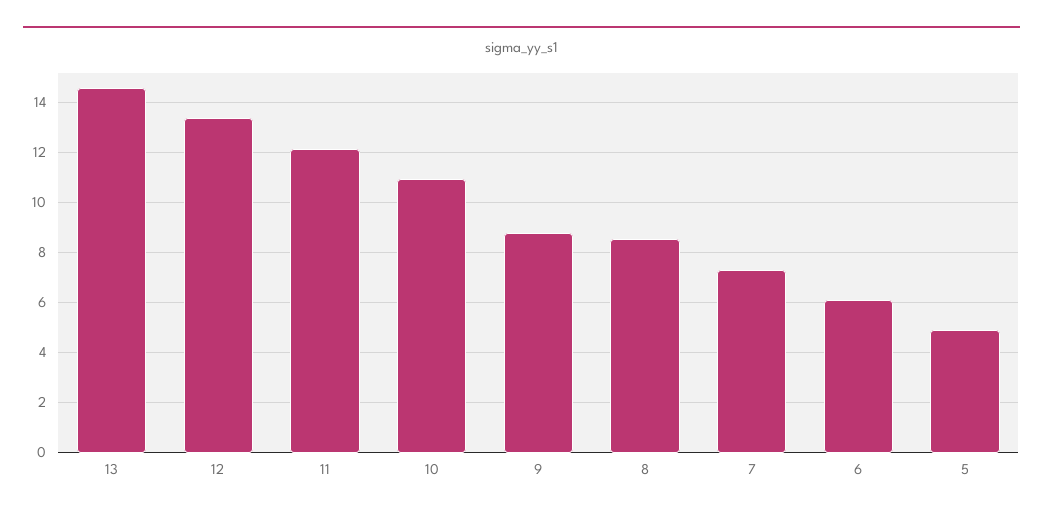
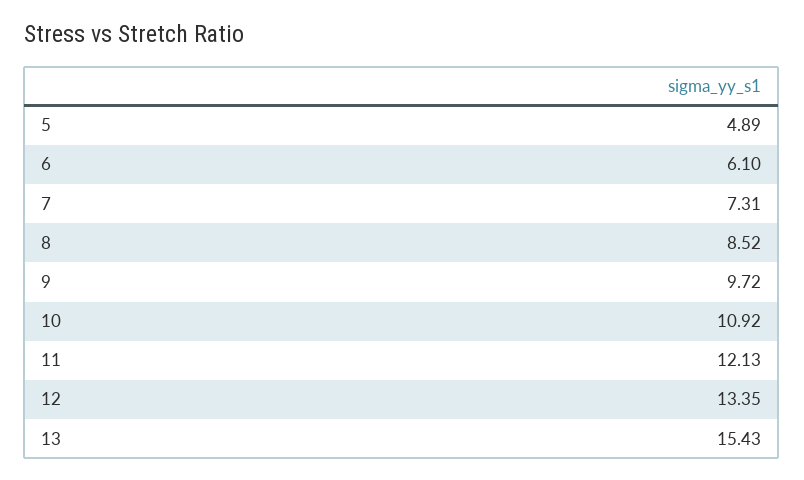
13: 14.5 -> 15.43
9: 8.75 -> 9.72

